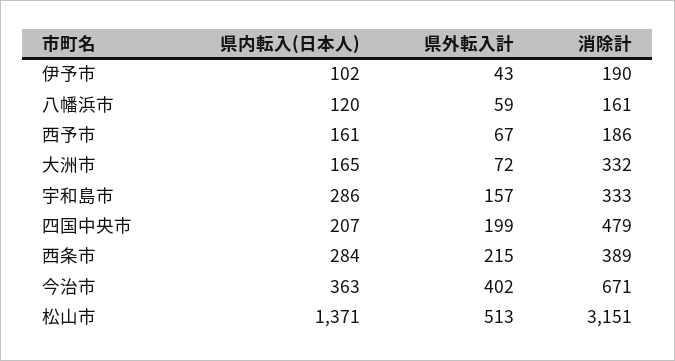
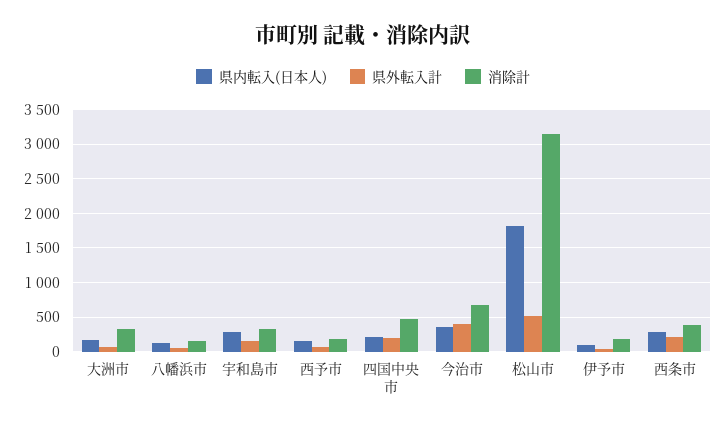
県内転入(日本人), 松山市: 1371 -> 1800

